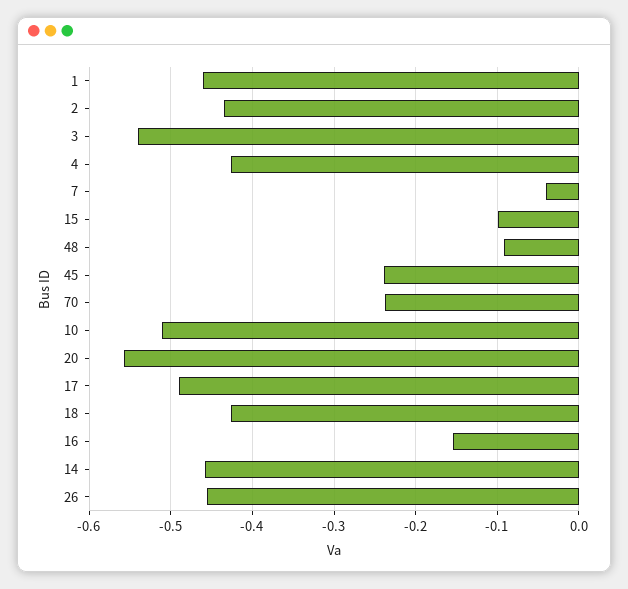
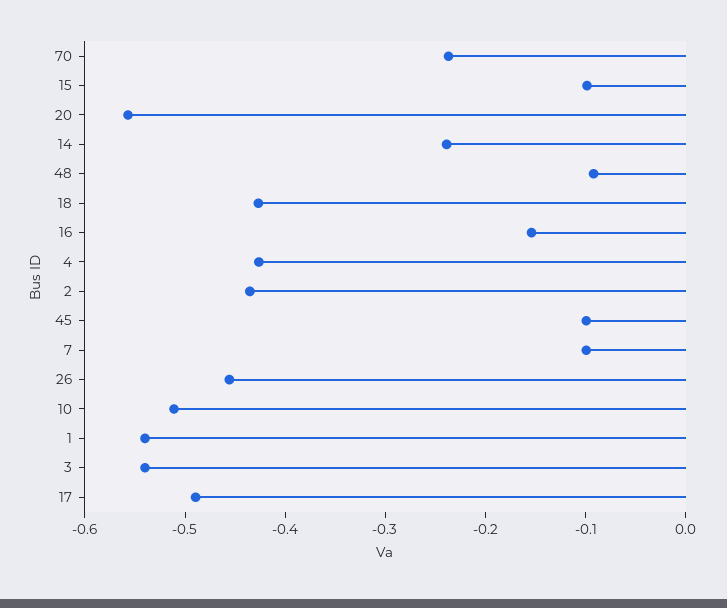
1: -0.46 -> -0.54
7: -0.04 -> -0.1
45: -0.24 -> -0.1
14: -0.46 -> -0.24

